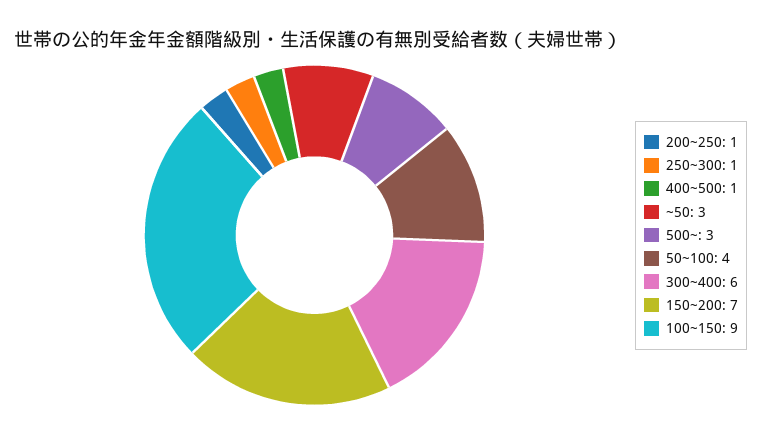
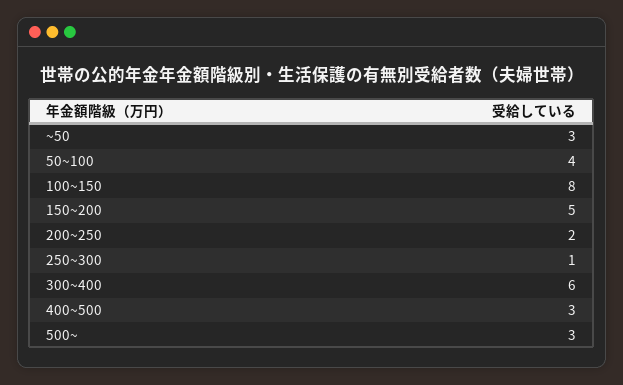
200~250: 1 -> 2
400~500: 1 -> 3
150~200: 7 -> 5
100~150: 9 -> 8

